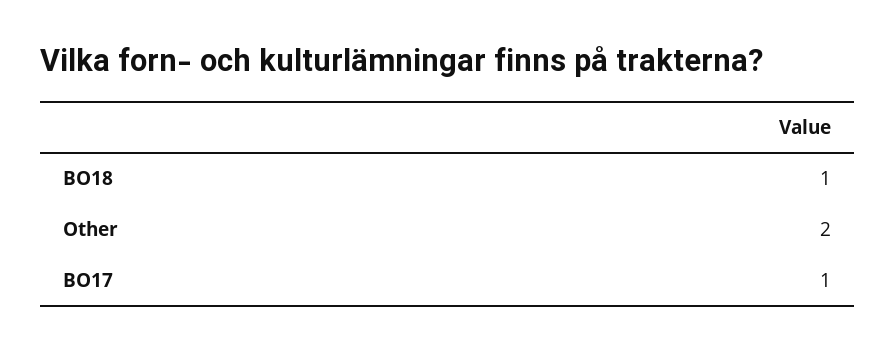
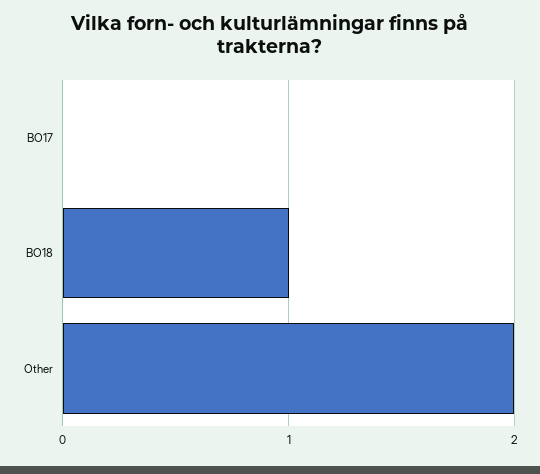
BO17: 1 -> 0

